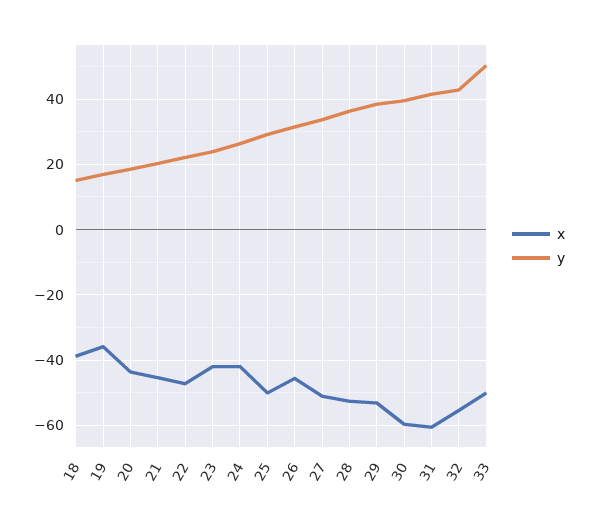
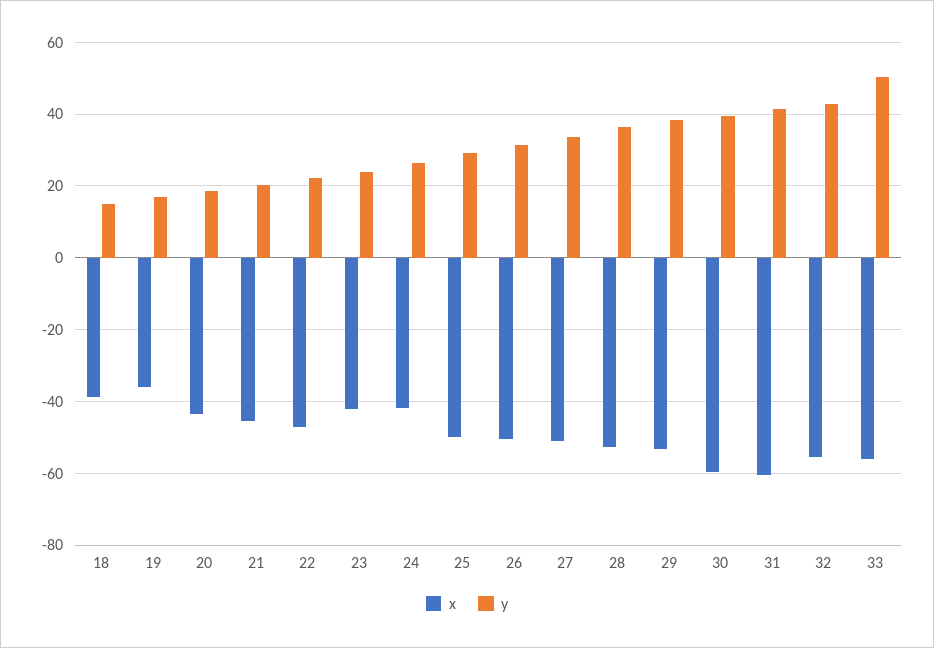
x, 26: -46 -> -50
x, 33: -50 -> -56

